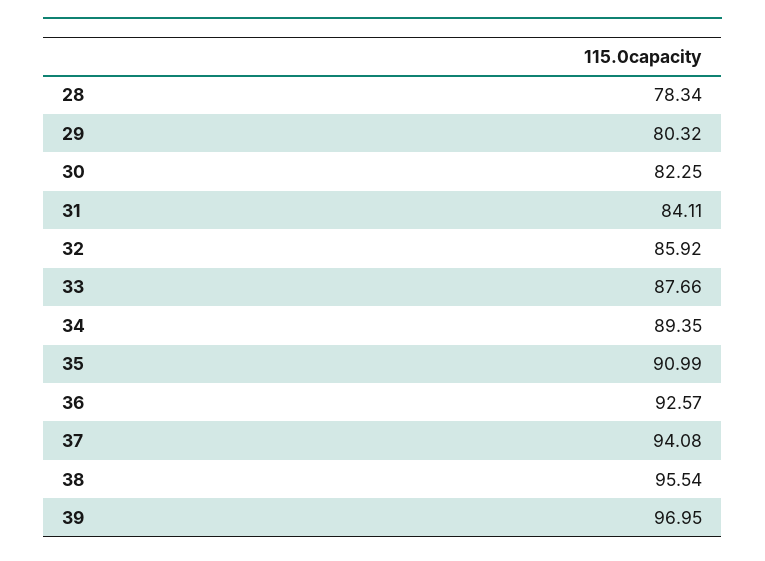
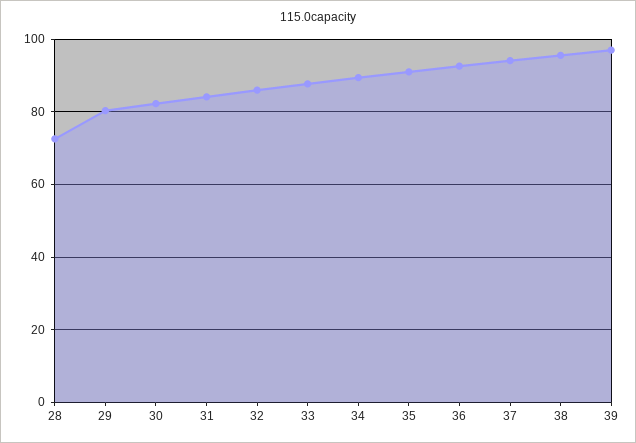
28: 78.34 -> 72

